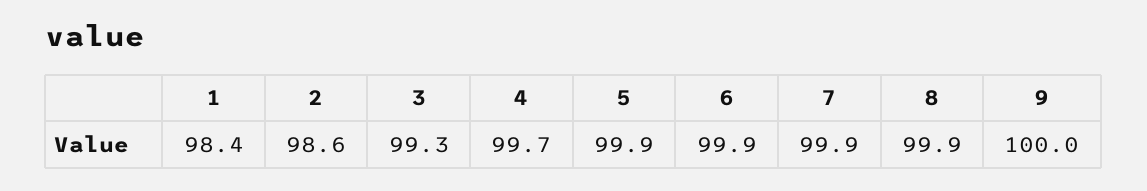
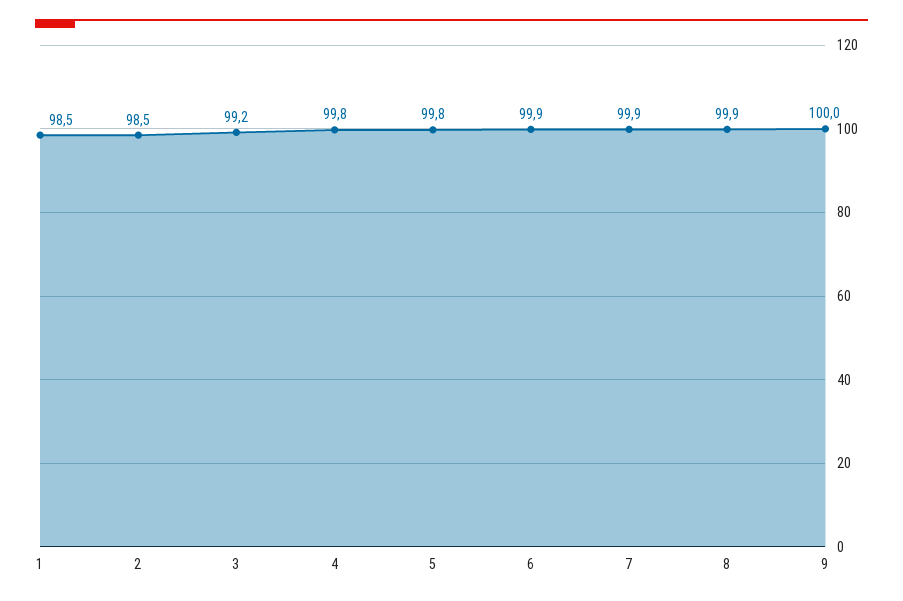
1: 98.4 -> 98.5
2: 98.6 -> 98.5
3: 99.3 -> 99.2
4: 99.7 -> 99.8
5: 99.9 -> 99.8

